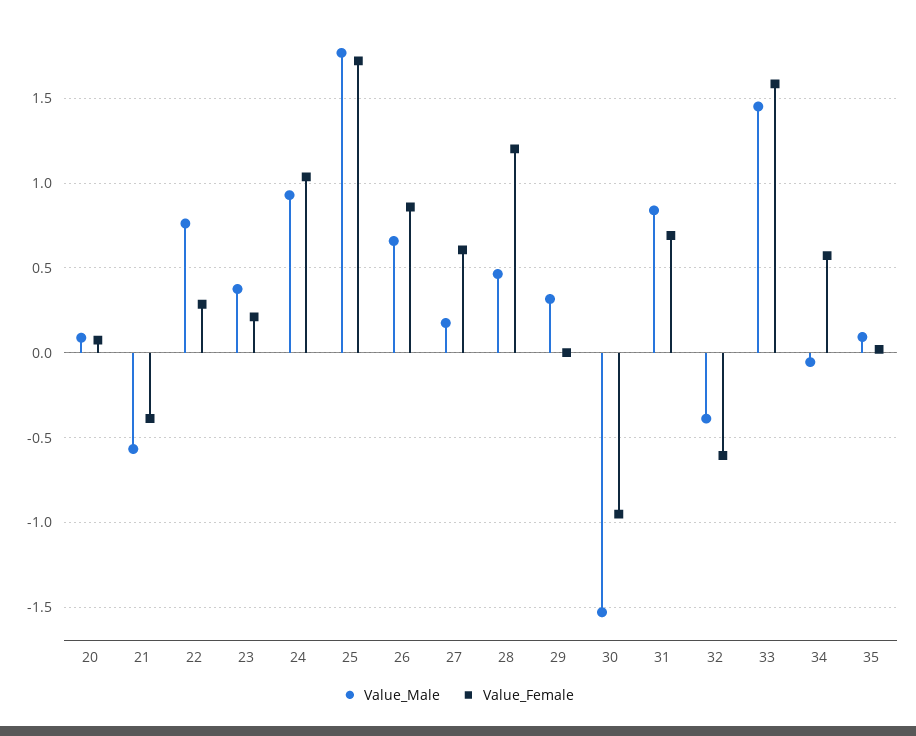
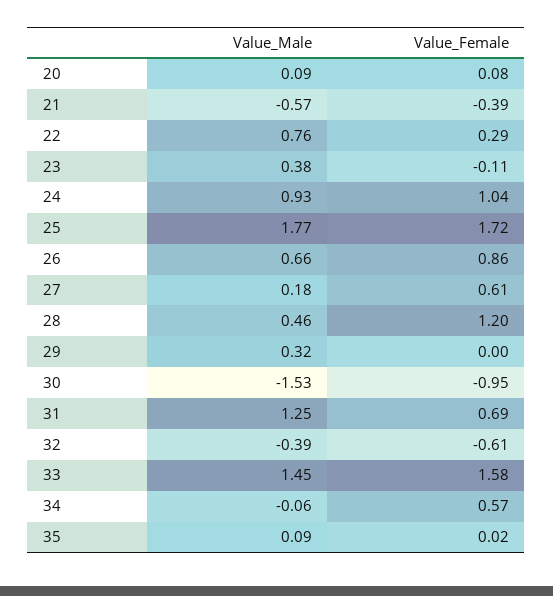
Value_Female, 23: 0.2 -> -0.11
Value_Male, 31: 0.85 -> 1.25

